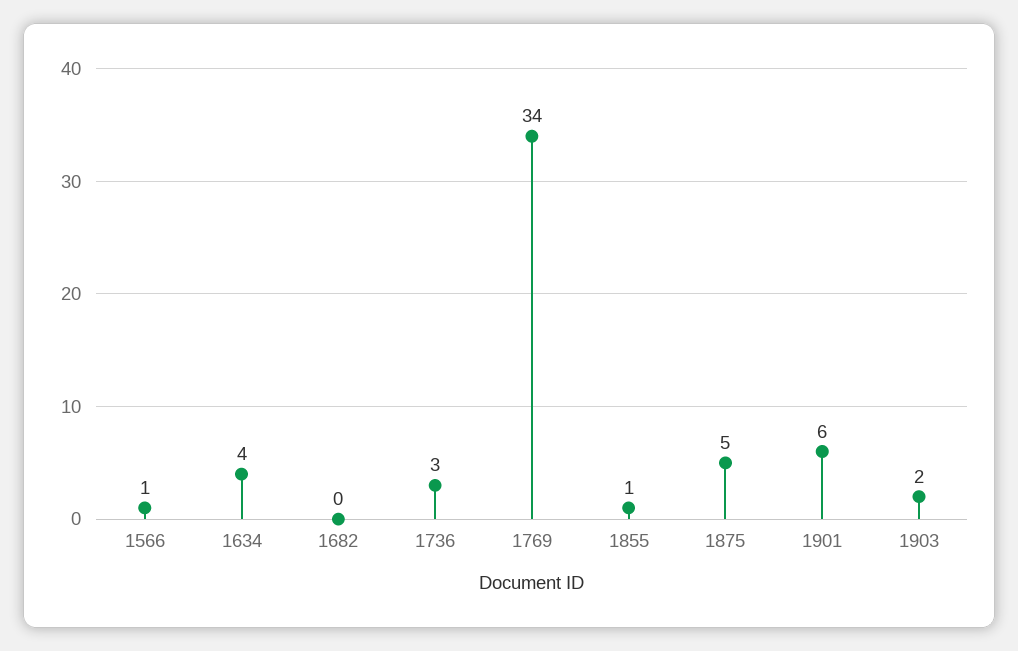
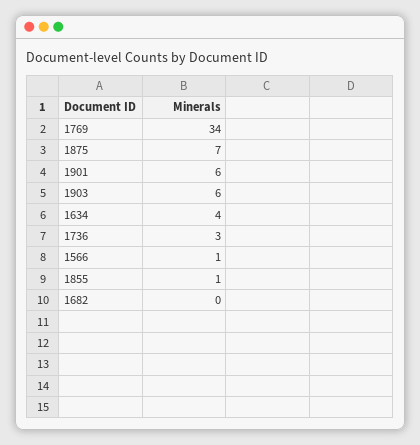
1875: 5 -> 7
1903: 2 -> 6

